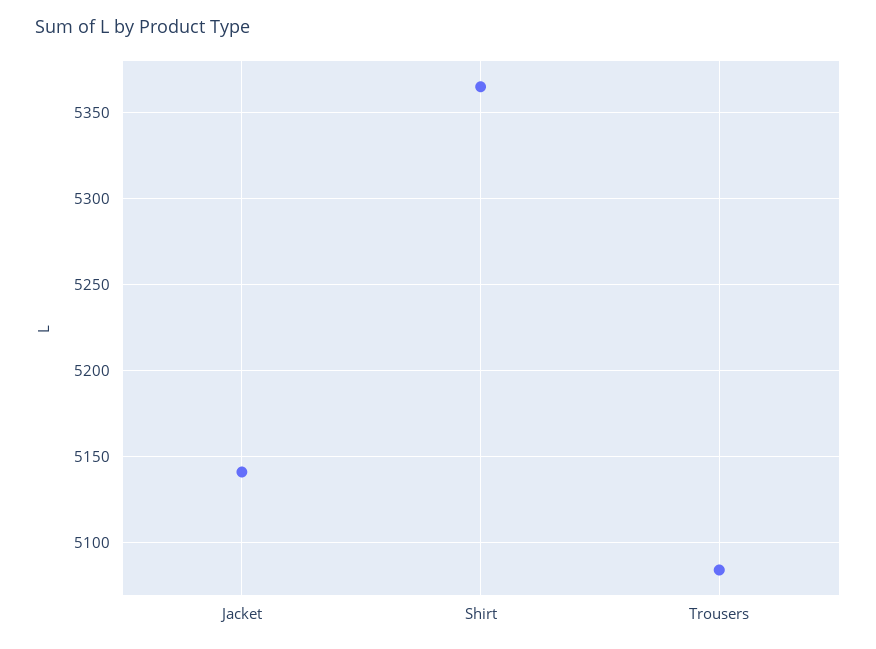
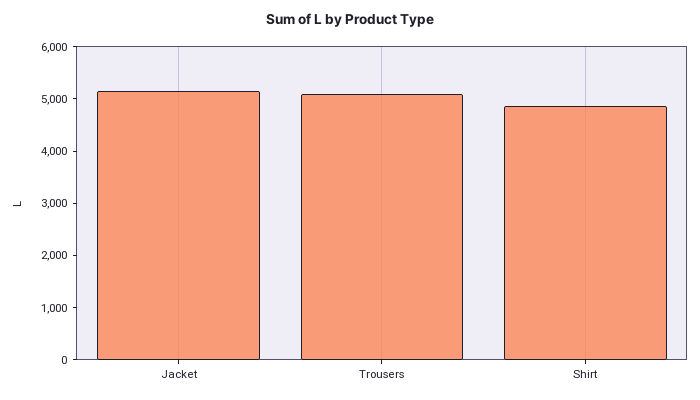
Shirt: 5365 -> 4800

